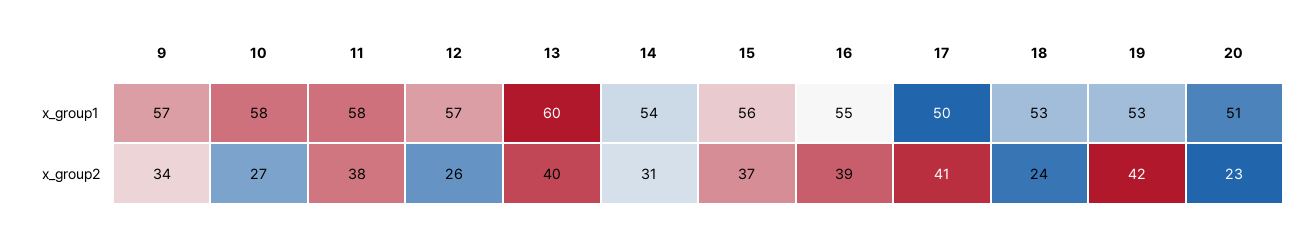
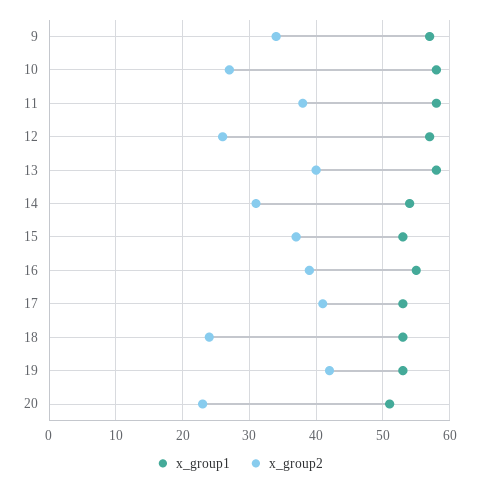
x_group1, 13: 60 -> 58
x_group1, 15: 56 -> 53
x_group1, 17: 50 -> 53

